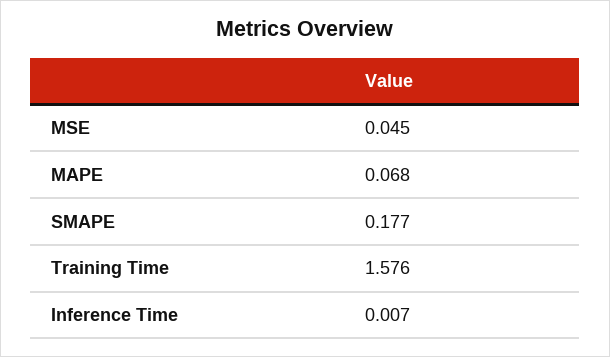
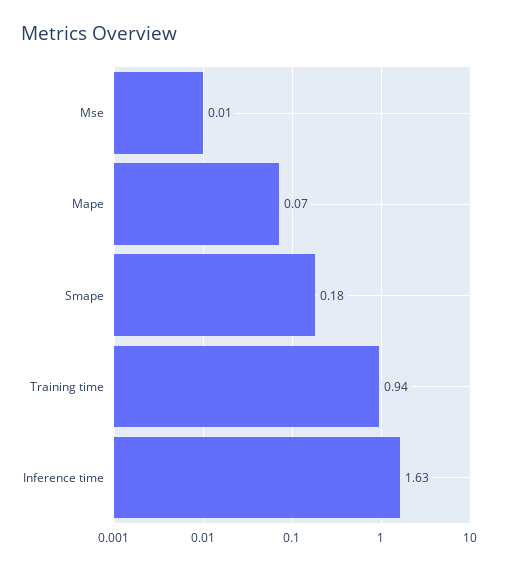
MSE: 0.045 -> 0.01
Training Time: 1.576 -> 0.94
Inference Time: 0.007 -> 1.63

